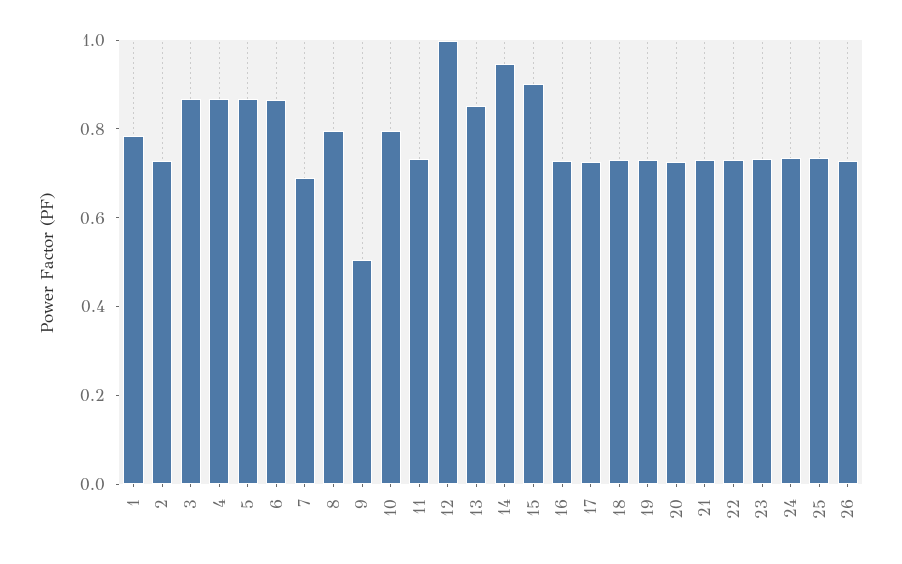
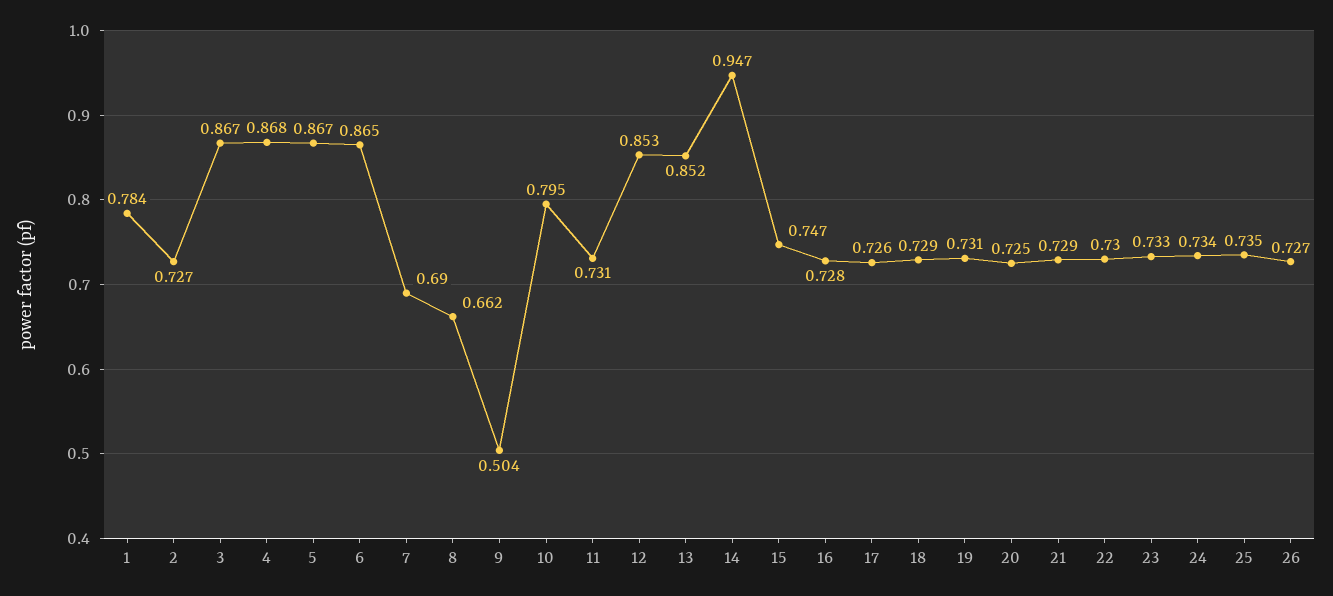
8: 0.8 -> 0.662
12: 1 -> 0.853
15: 0.9 -> 0.747

